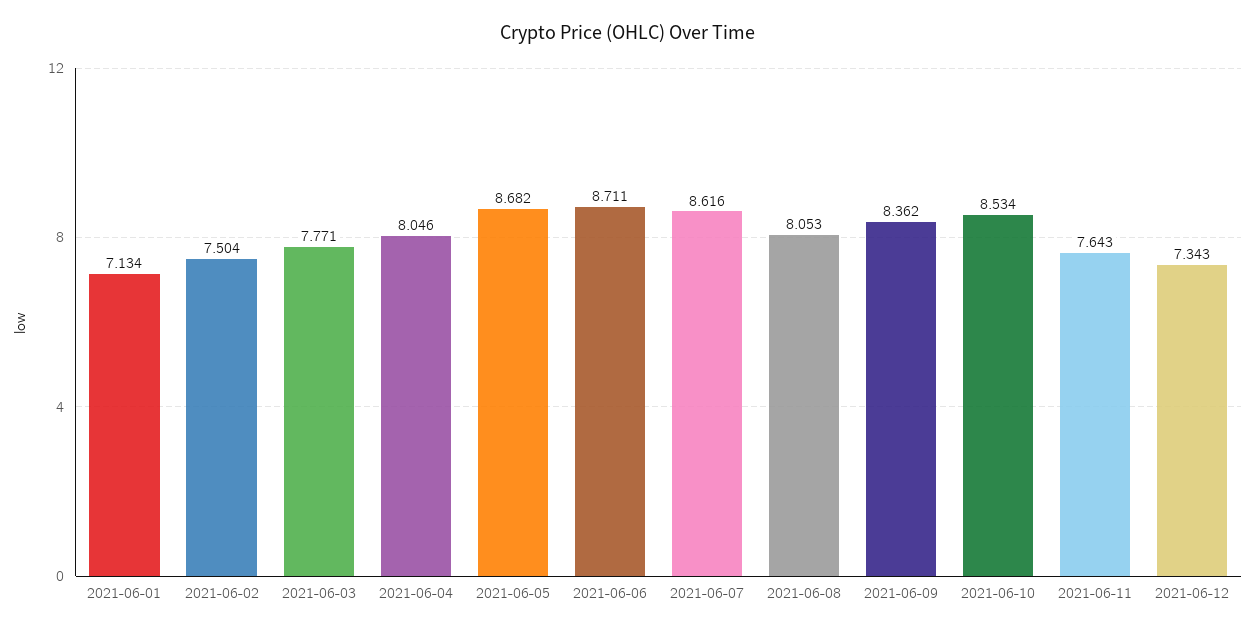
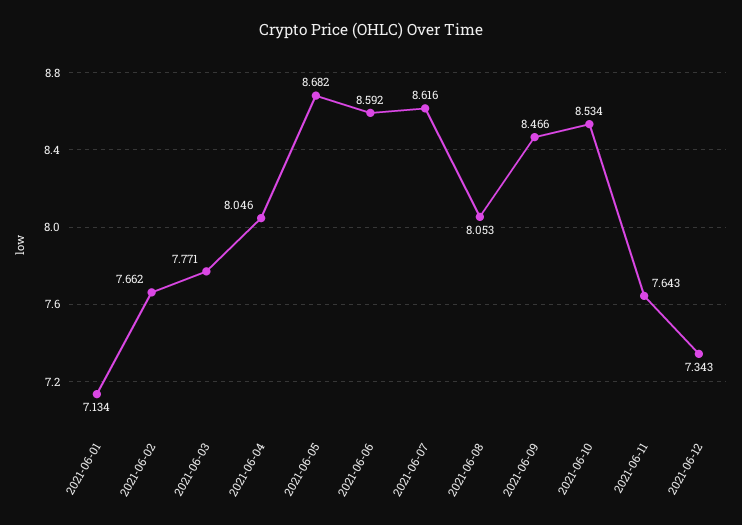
2021-06-02: 7.504 -> 7.662
2021-06-06: 8.711 -> 8.592
2021-06-09: 8.362 -> 8.466

